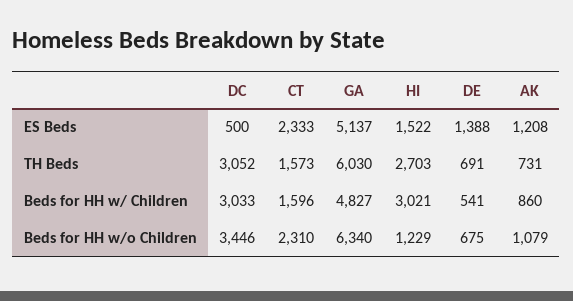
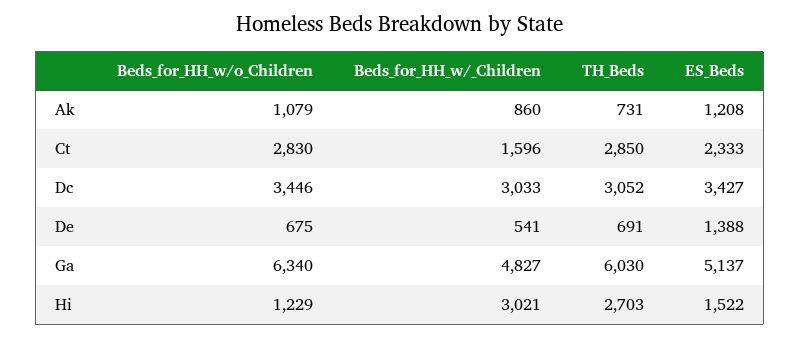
DC, ES Beds: 500 -> 3427
CT, TH Beds: 1573 -> 2850
CT, Beds for HH w/o Children: 2310 -> 2830

